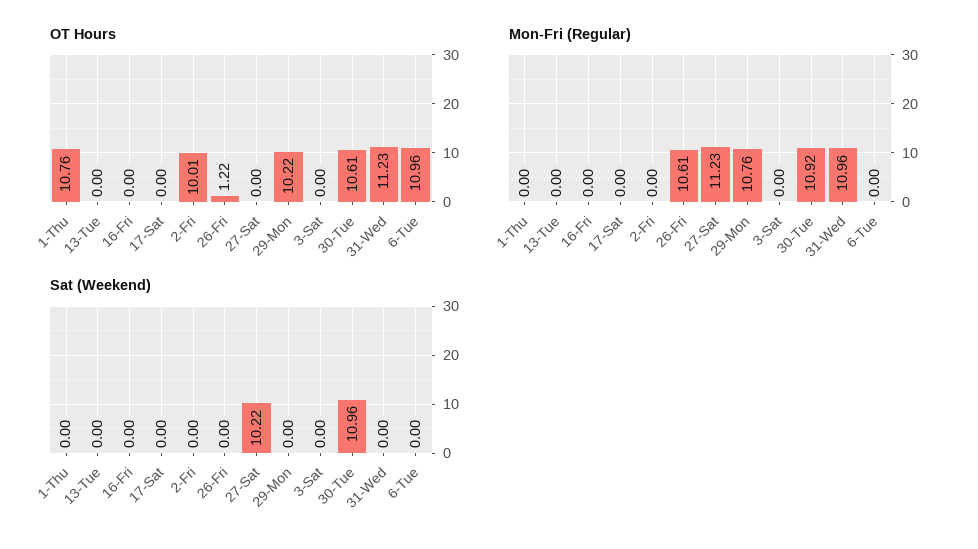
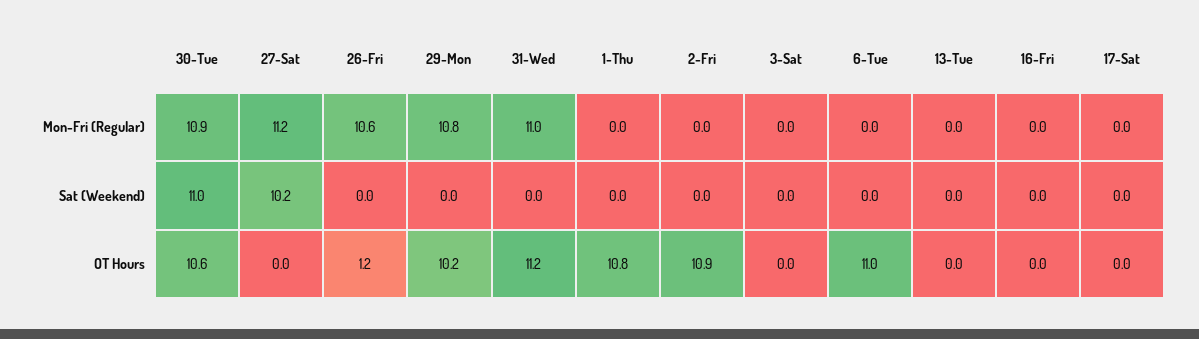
OT Hours, 2-Fri: 10.01 -> 10.9

